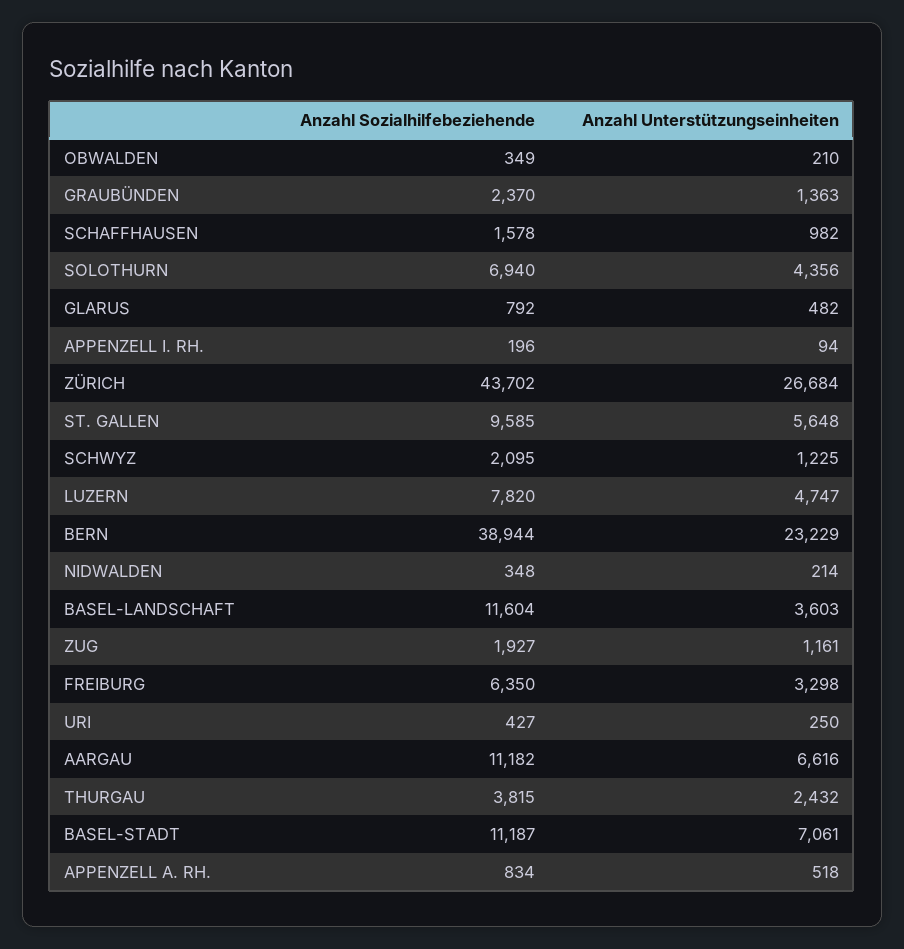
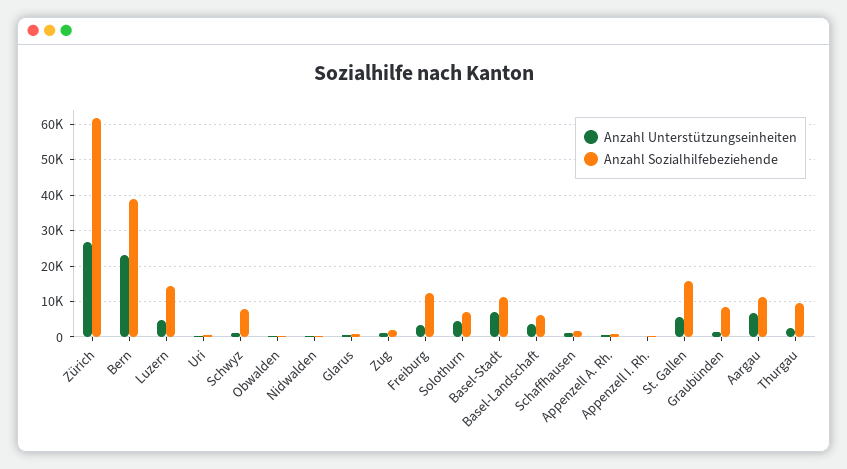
Anzahl Sozialhilfebeziehende, GRAUBÜNDEN: 2370 -> 8000
Anzahl Sozialhilfebeziehende, ZÜRICH: 43702 -> 62000
Anzahl Sozialhilfebeziehende, ST. GALLEN: 9585 -> 16000
Anzahl Sozialhilfebeziehende, SCHWYZ: 2095 -> 8000
Anzahl Sozialhilfebeziehende, LUZERN: 7820 -> 14000
Anzahl Sozialhilfebeziehende, BASEL-LANDSCHAFT: 11604 -> 6000
Anzahl Sozialhilfebeziehende, FREIBURG: 6350 -> 12000
Anzahl Sozialhilfebeziehende, THURGAU: 3815 -> 10000

